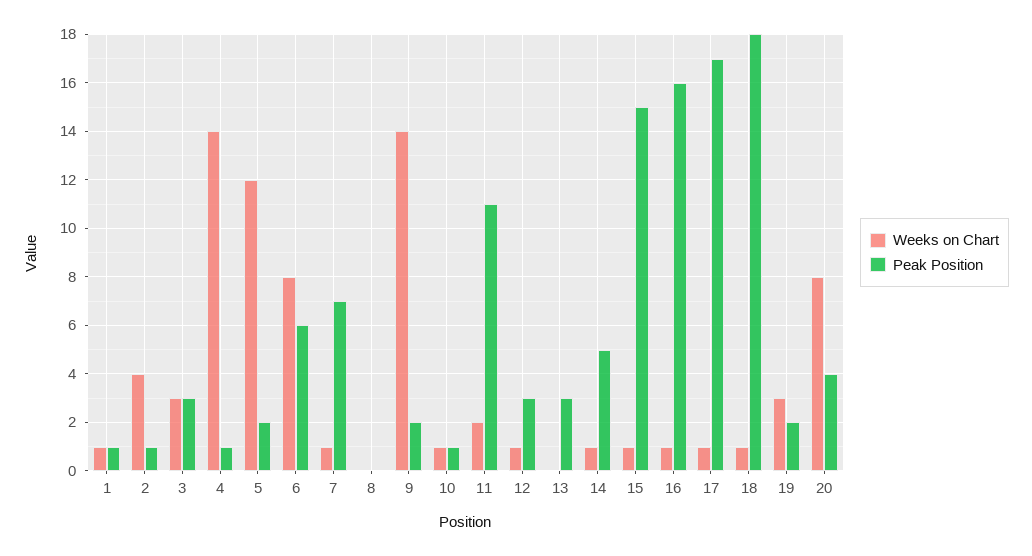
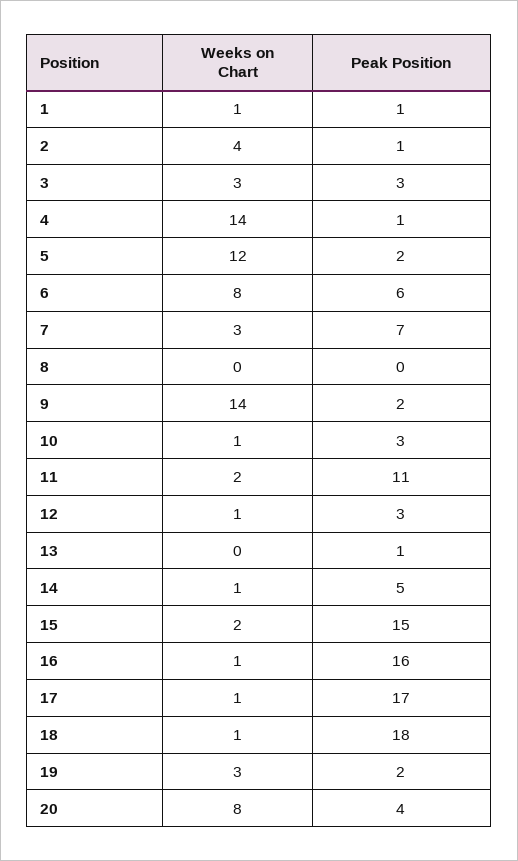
Weeks on Chart, 7: 1 -> 3
Peak Position, 10: 1 -> 3
Peak Position, 13: 3 -> 1
Weeks on Chart, 15: 1 -> 2

